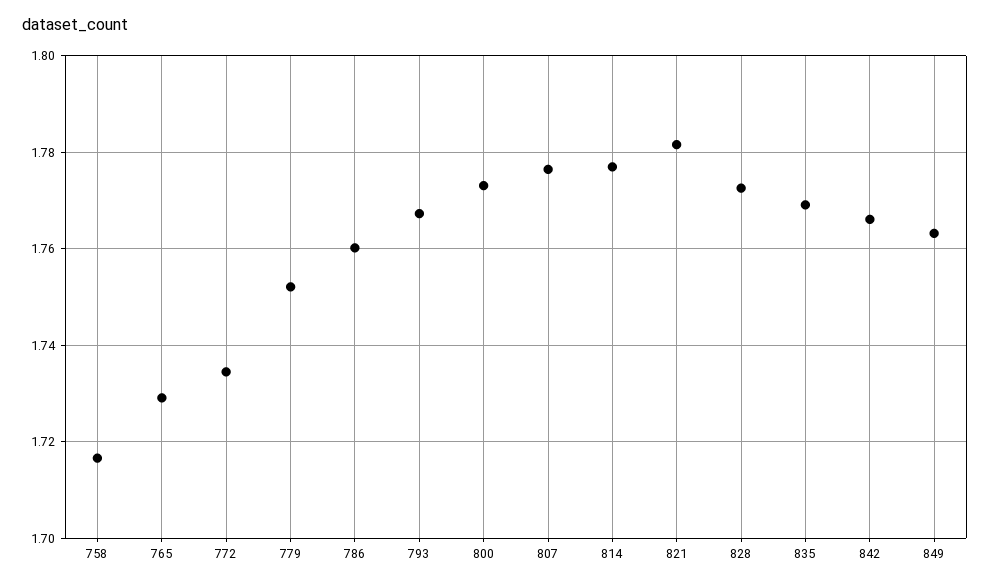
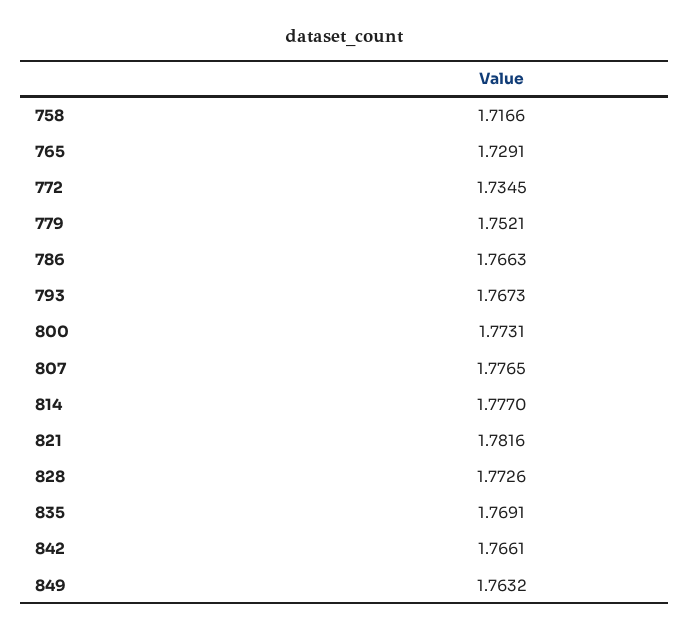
786: 1.76 -> 1.7663

